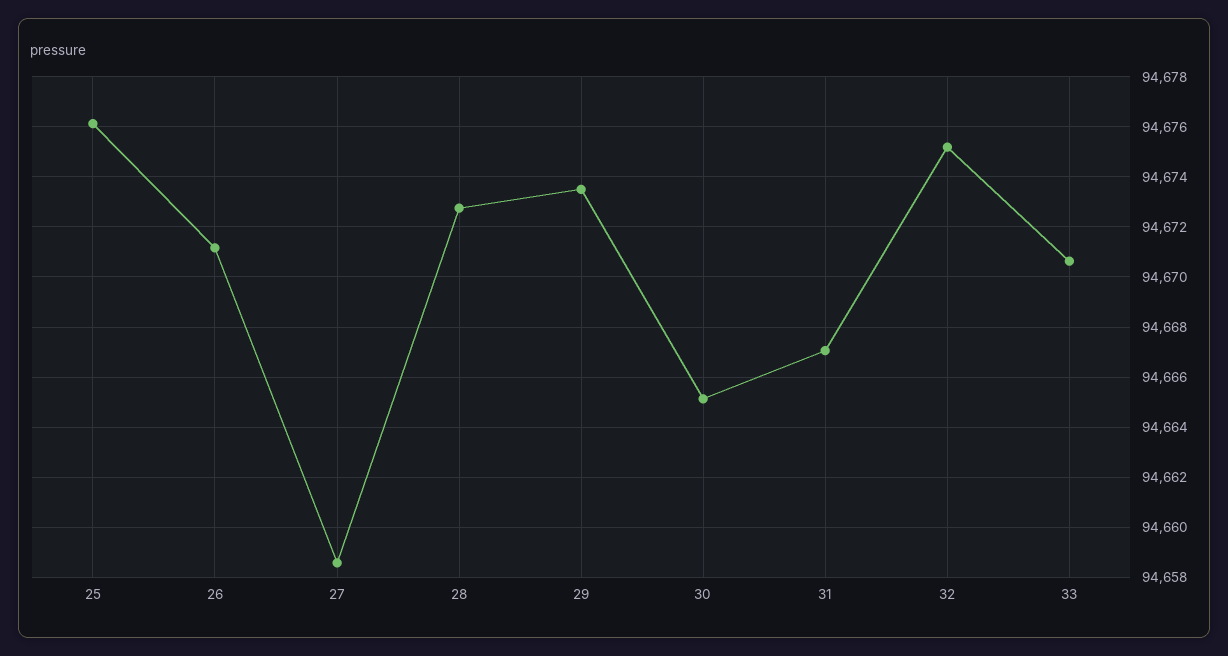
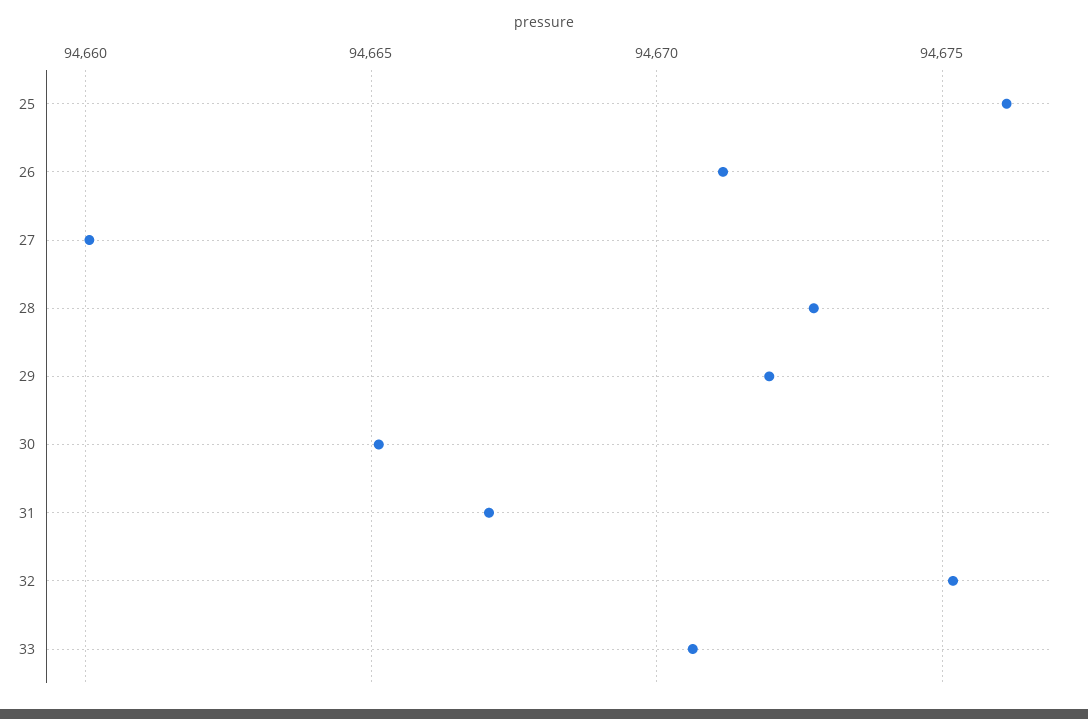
27: 94658.5 -> 94660
29: 94673.5 -> 94672

